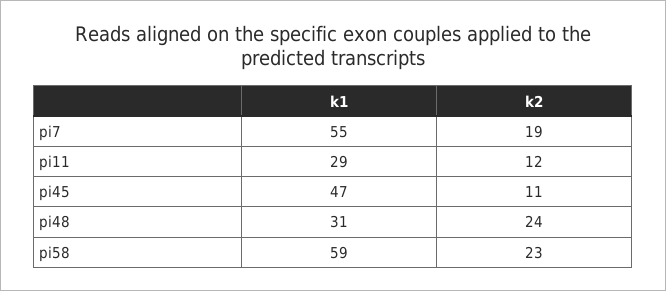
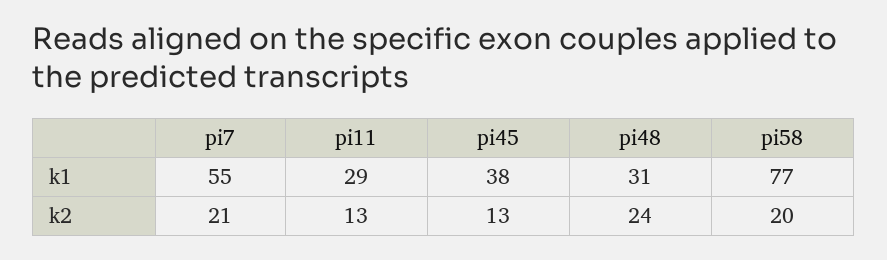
k2, pi7: 19 -> 21
k2, pi11: 12 -> 13
k1, pi45: 47 -> 38
k2, pi45: 11 -> 13
k1, pi58: 59 -> 77
k2, pi58: 23 -> 20

